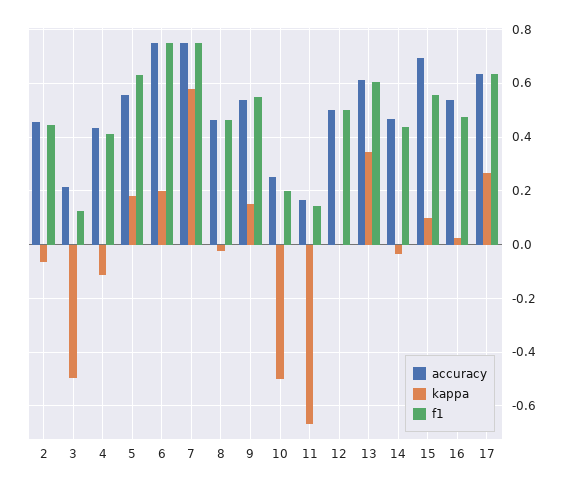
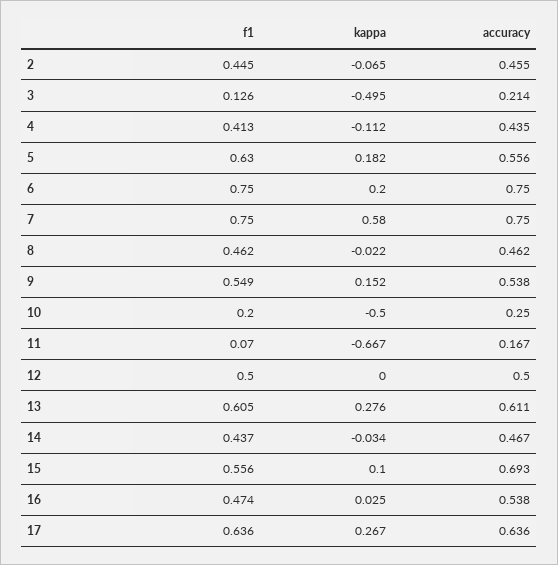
f1, 11: 0.15 -> 0.07
kappa, 13: 0.35 -> 0.276

